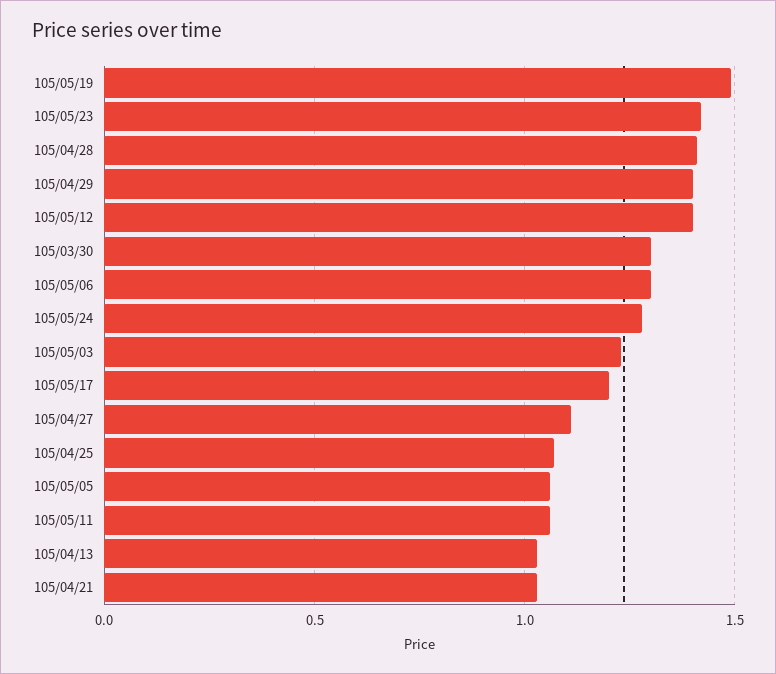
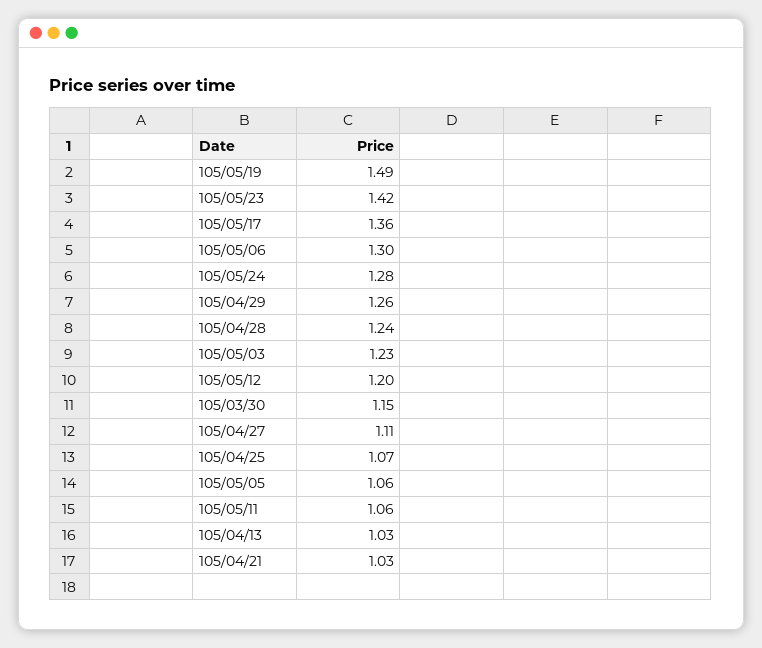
105/04/28: 1.4 -> 1.24
105/04/29: 1.4 -> 1.26
105/05/12: 1.4 -> 1.2
105/03/30: 1.3 -> 1.15
105/05/17: 1.2 -> 1.36

